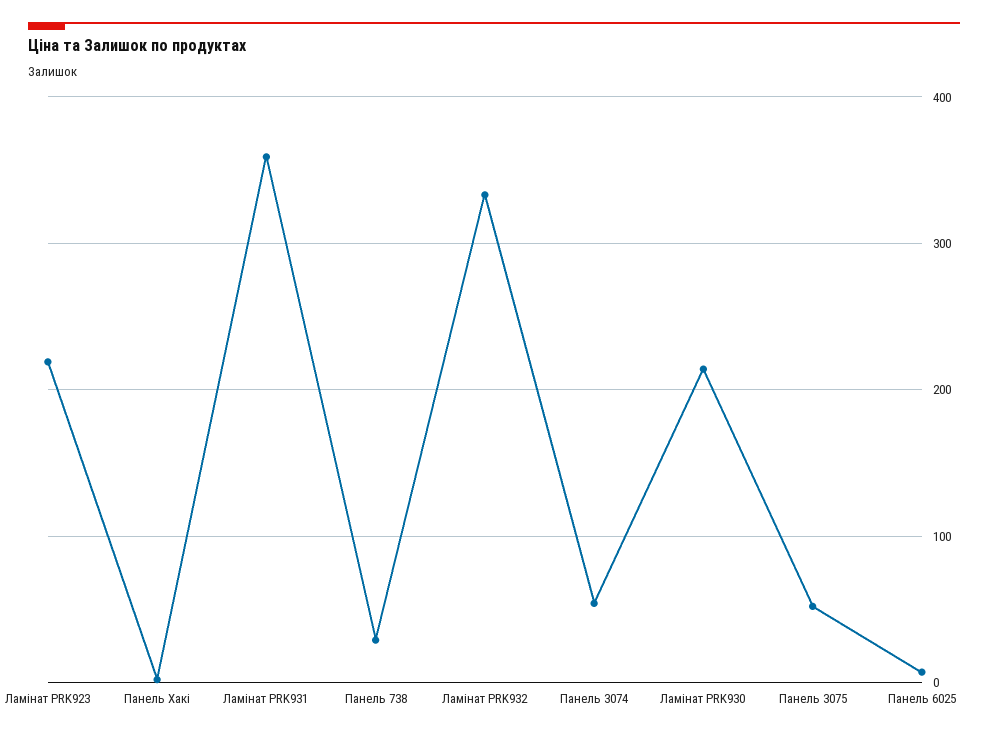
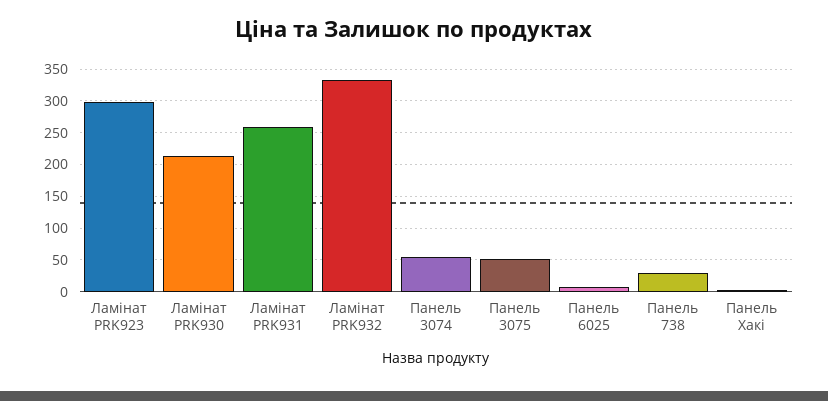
Ламінат PRK923: 220 -> 300
Ламінат PRK931: 360 -> 260

